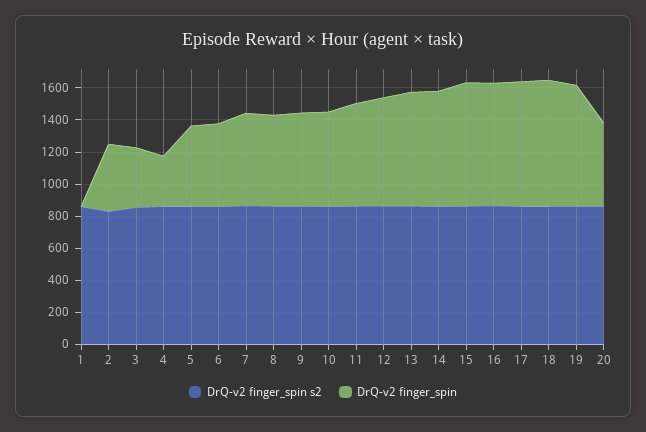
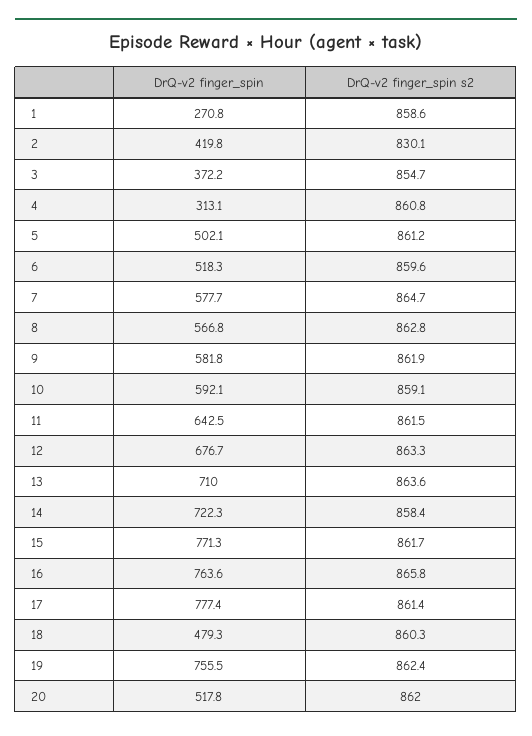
DrQ-v2 finger_spin, 1: 0 -> 270.8
DrQ-v2 finger_spin, 18: 800 -> 479.3

